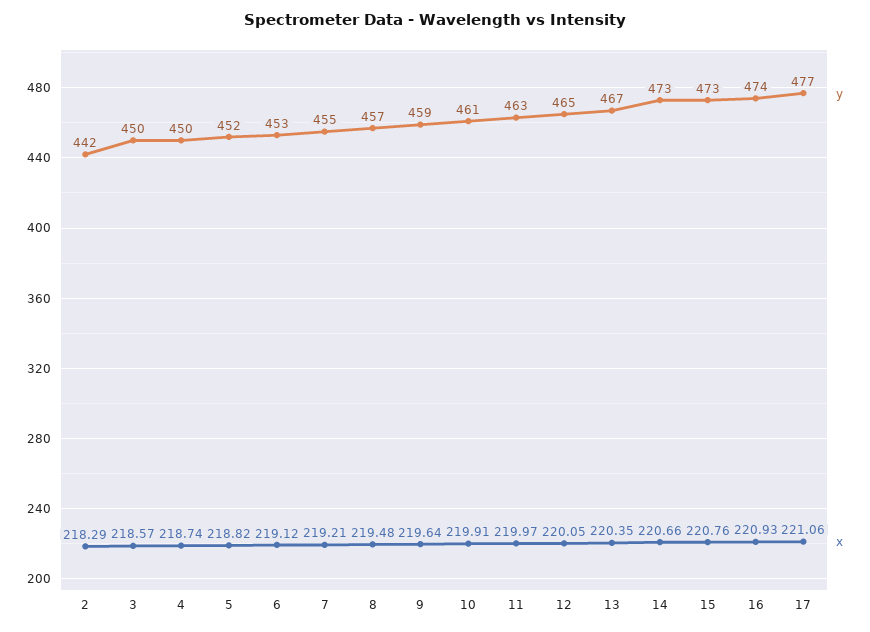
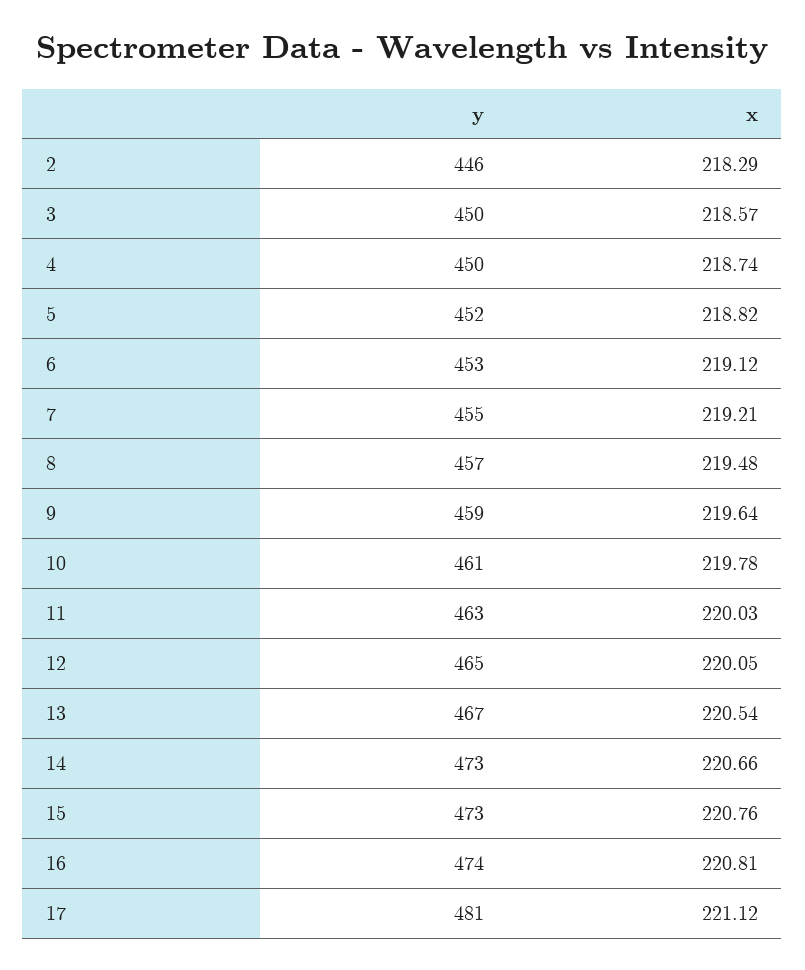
y, 2: 442 -> 446
x, 10: 219.91 -> 219.78
x, 11: 219.97 -> 220.03
x, 13: 220.35 -> 220.54
x, 16: 220.93 -> 220.81
y, 17: 477 -> 481
x, 17: 221.06 -> 221.12

